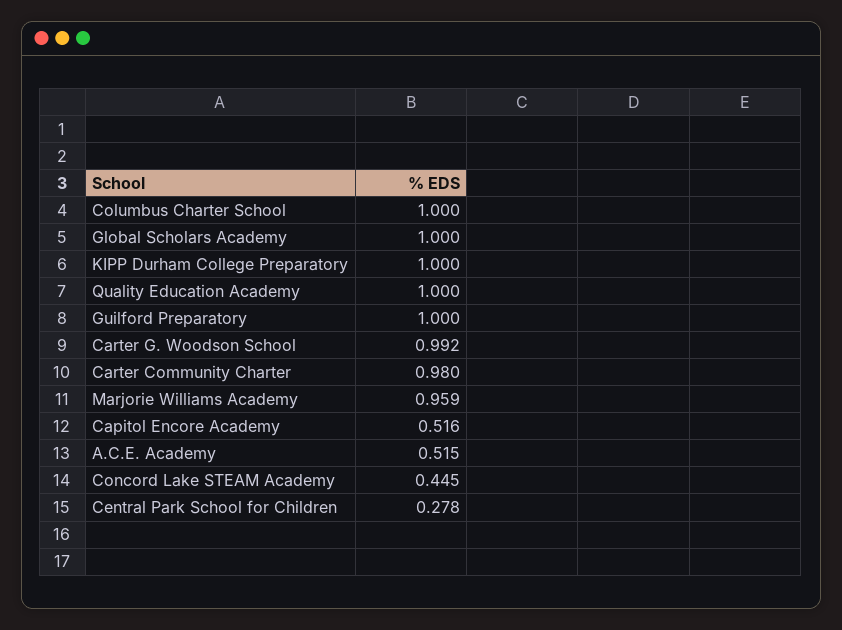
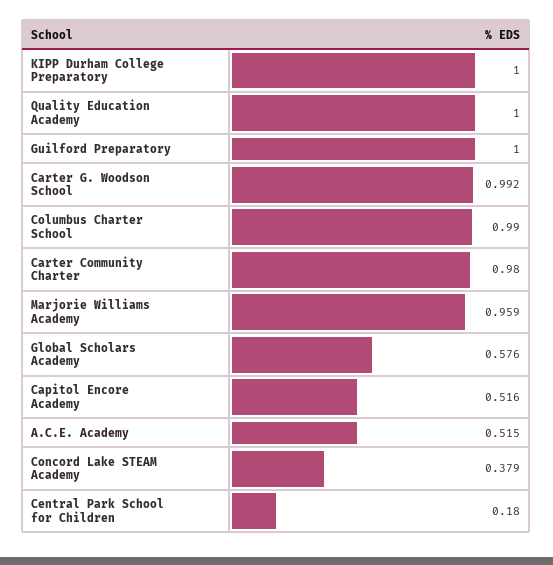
Columbus Charter School: 1 -> 0.99
Global Scholars Academy: 1 -> 0.576
Concord Lake STEAM Academy: 0.445 -> 0.379
Central Park School for Children: 0.278 -> 0.18

